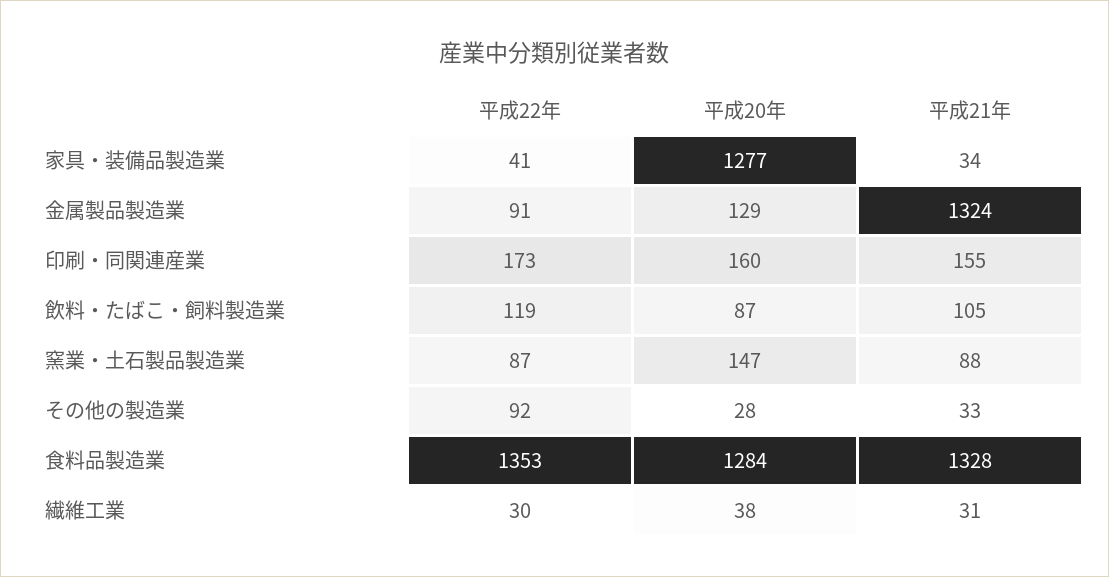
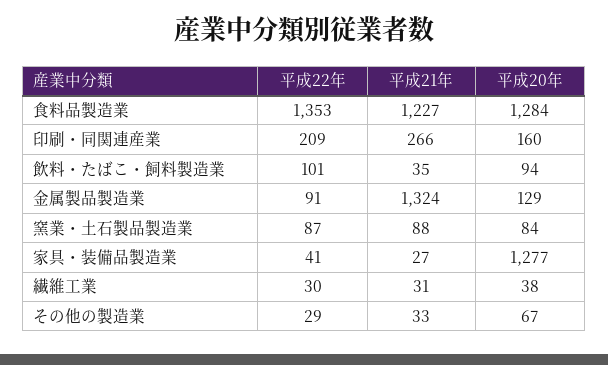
平成21年, 家具・装備品製造業: 34 -> 27
平成22年, 印刷・同関連産業: 173 -> 209
平成21年, 印刷・同関連産業: 155 -> 266
平成22年, 飲料・たばこ・飼料製造業: 119 -> 101
平成20年, 飲料・たばこ・飼料製造業: 87 -> 94
平成21年, 飲料・たばこ・飼料製造業: 105 -> 35
平成20年, 窯業・土石製品製造業: 147 -> 84
平成22年, その他の製造業: 92 -> 29
平成20年, その他の製造業: 28 -> 67
平成21年, 食料品製造業: 1328 -> 1227

